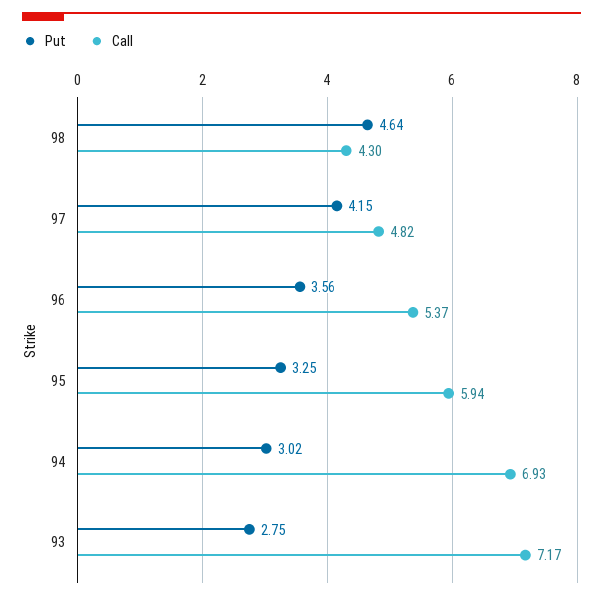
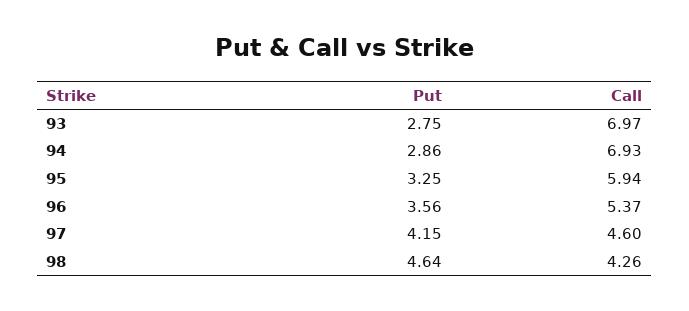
Call, 98: 4.3 -> 4.26
Call, 97: 4.82 -> 4.6
Put, 94: 3.02 -> 2.86
Call, 93: 7.17 -> 6.97

